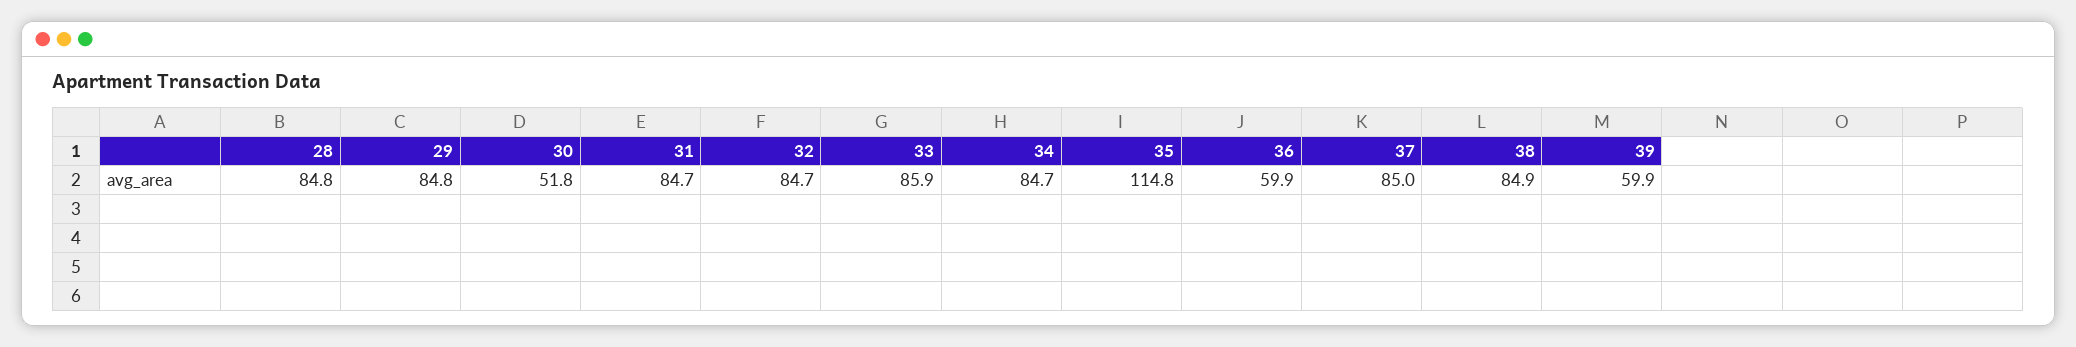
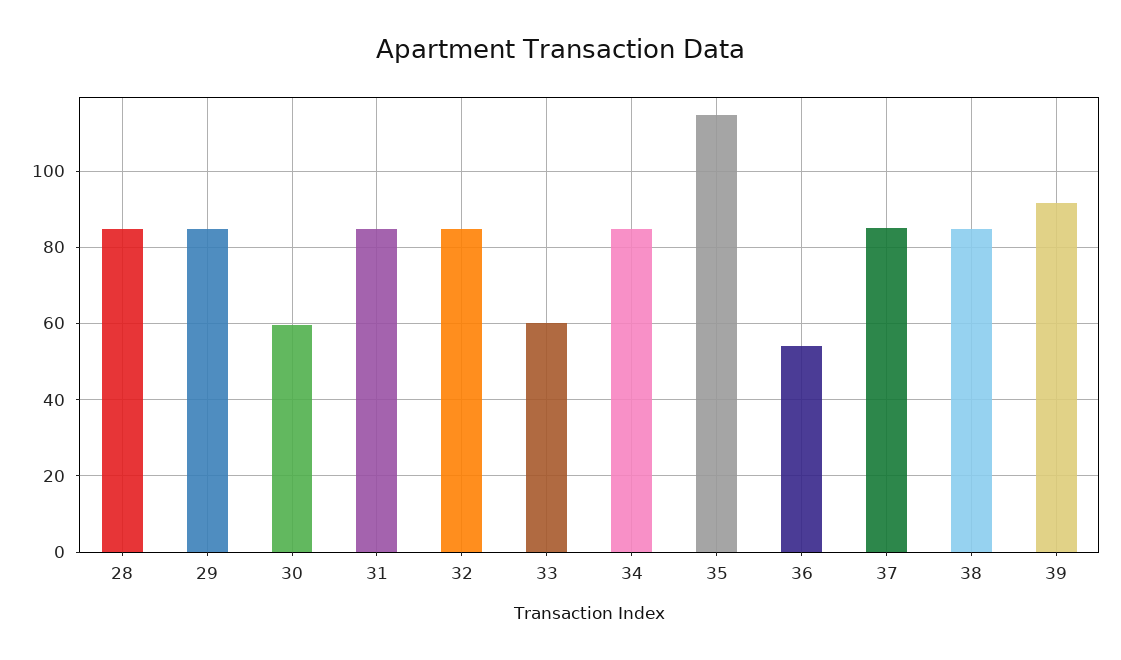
30: 51.8 -> 60
33: 85.9 -> 60
36: 59.9 -> 54
39: 59.9 -> 92

